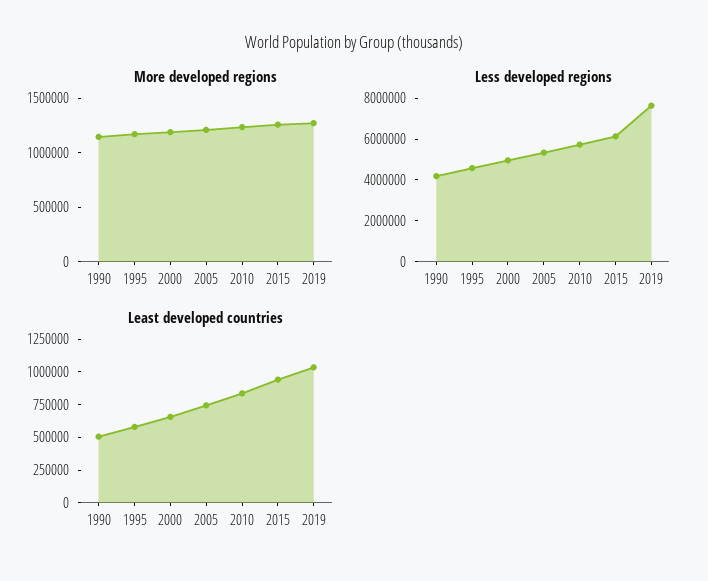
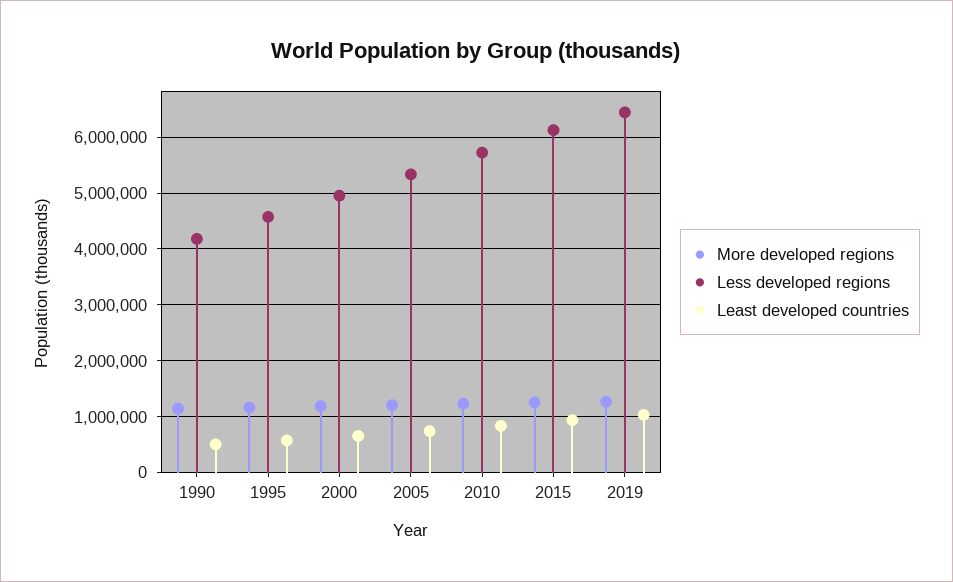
Less developed regions, 2019: 7500000 -> 6400000

